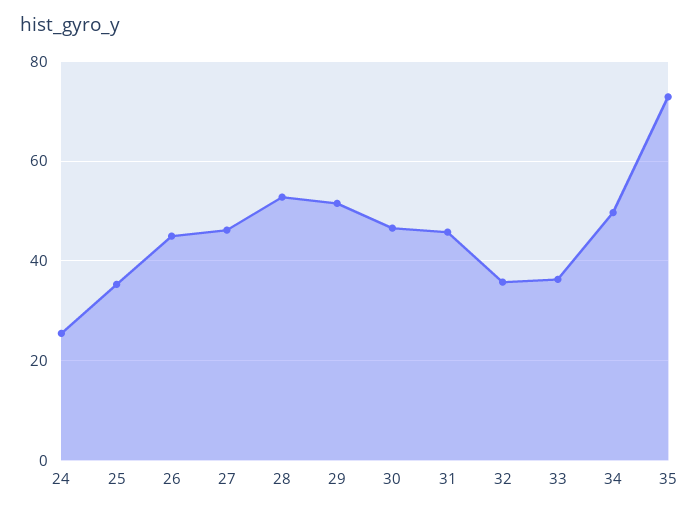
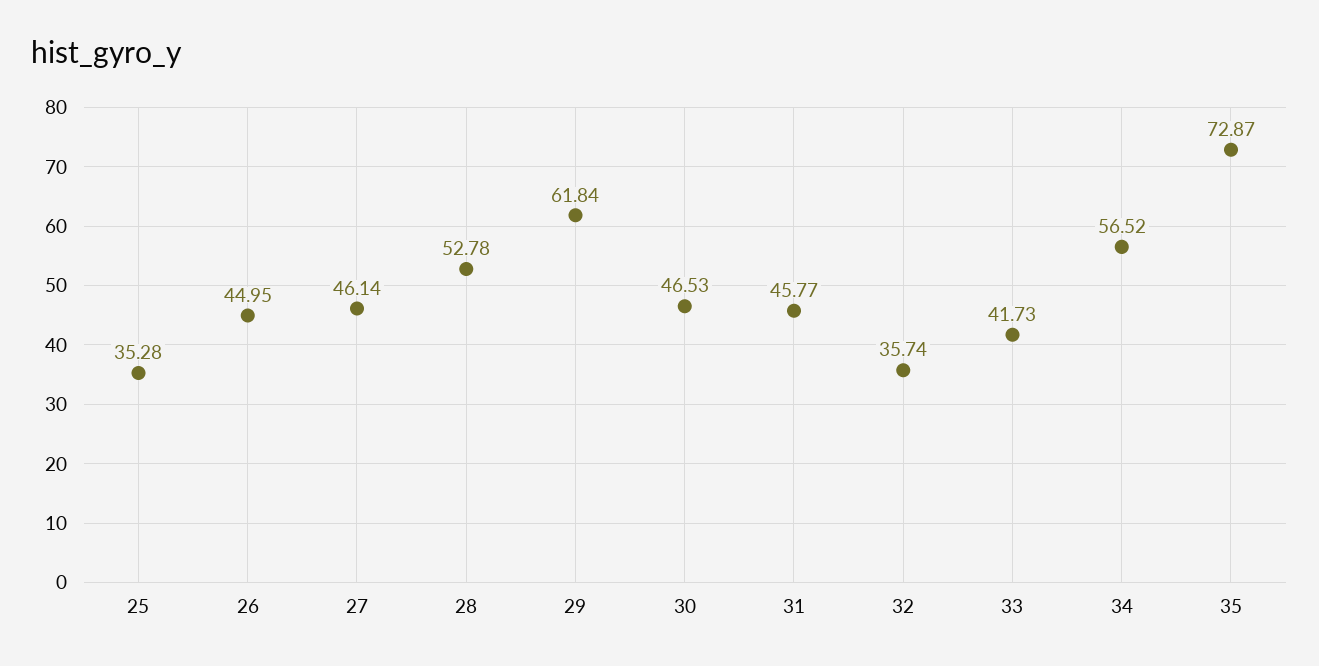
24: 26 -> none
29: 52 -> 61.84
33: 36 -> 41.73
34: 50 -> 56.52

